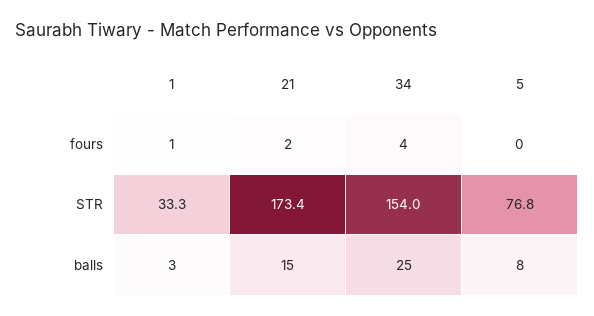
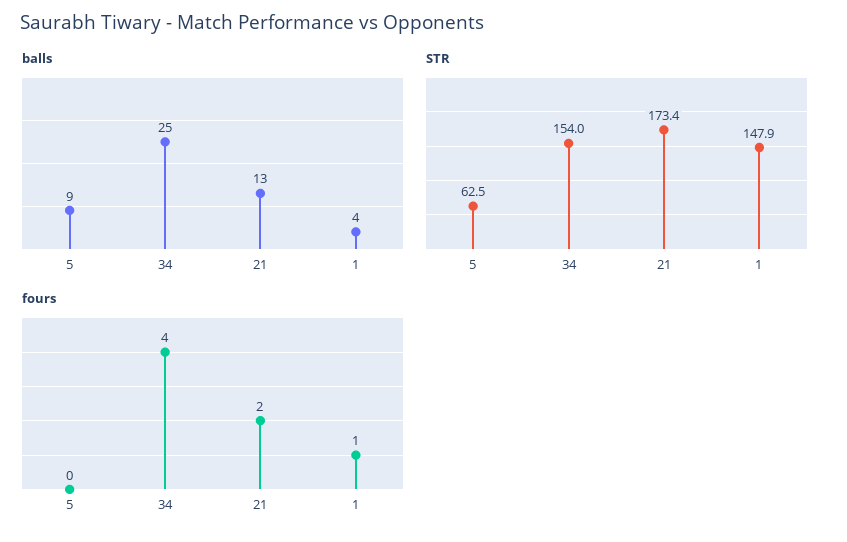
STR, 1: 33.3 -> 147.9
STR, 5: 76.8 -> 62.5
balls, 1: 3 -> 4
balls, 21: 15 -> 13
balls, 5: 8 -> 9

